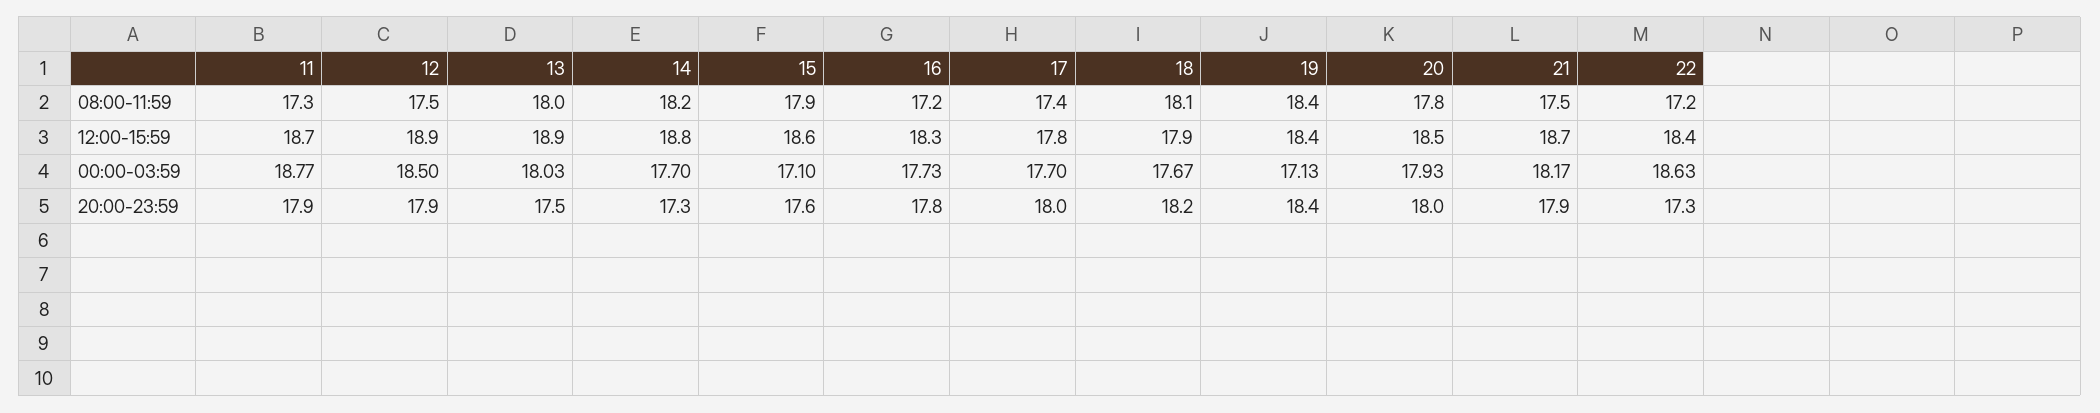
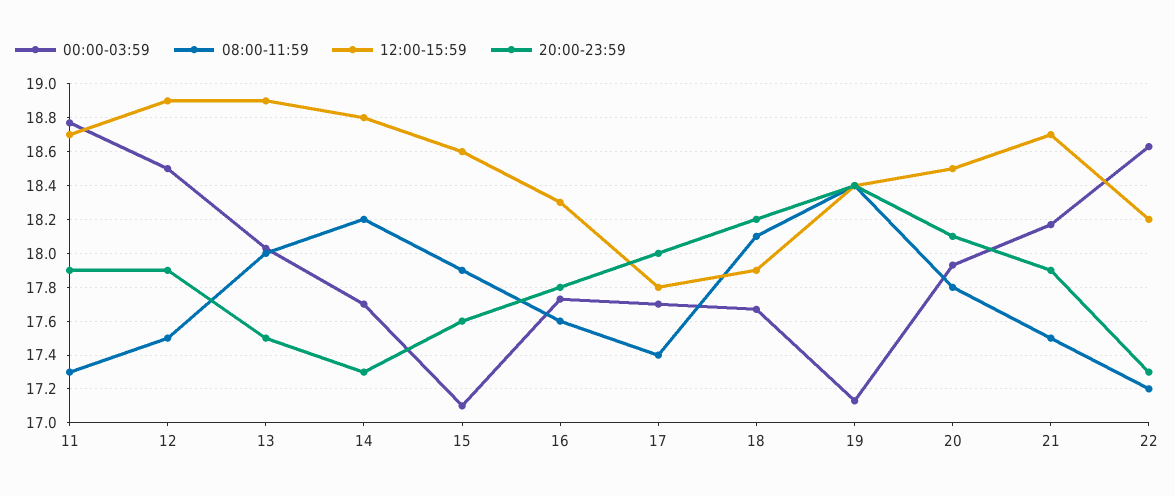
08:00-11:59, 16: 17.2 -> 17.6
12:00-15:59, 22: 18.4 -> 18.2
20:00-23:59, 20: 18 -> 18.1

